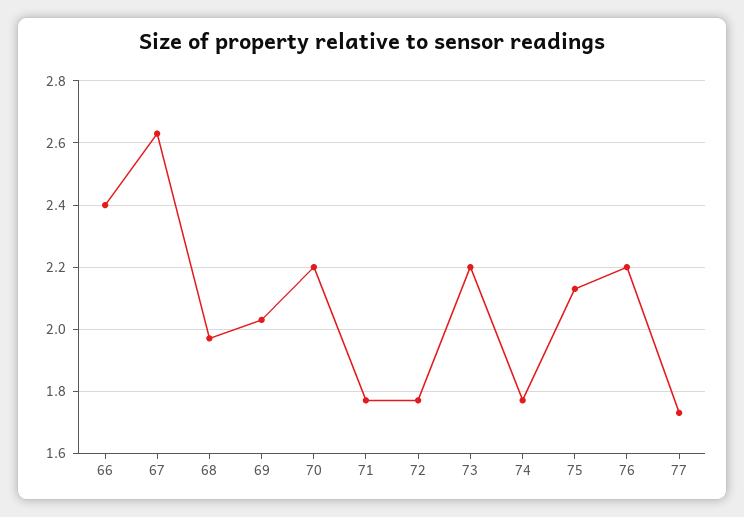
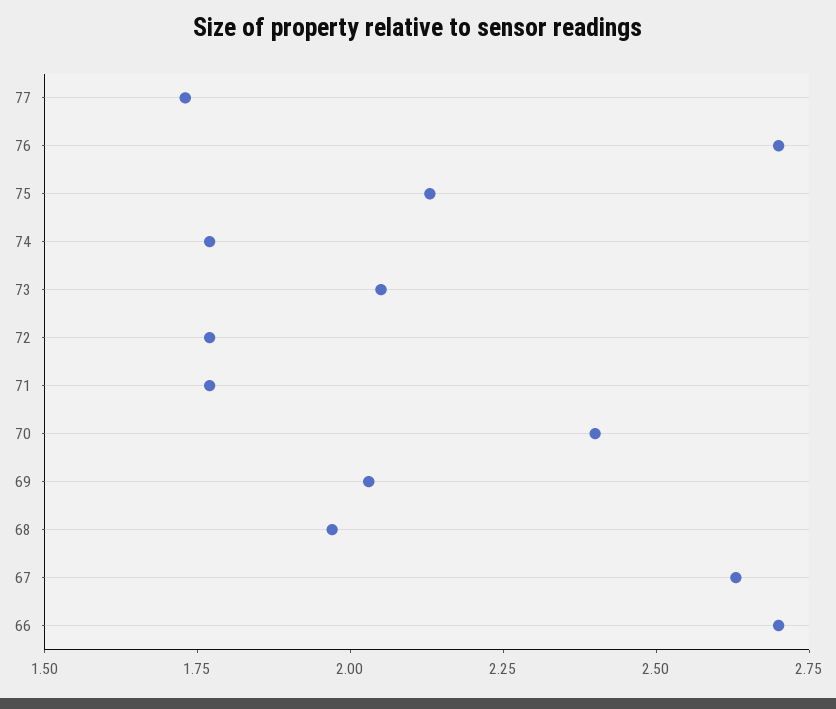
66: 2.4 -> 2.7
70: 2.2 -> 2.4
73: 2.2 -> 2.05
76: 2.2 -> 2.7

